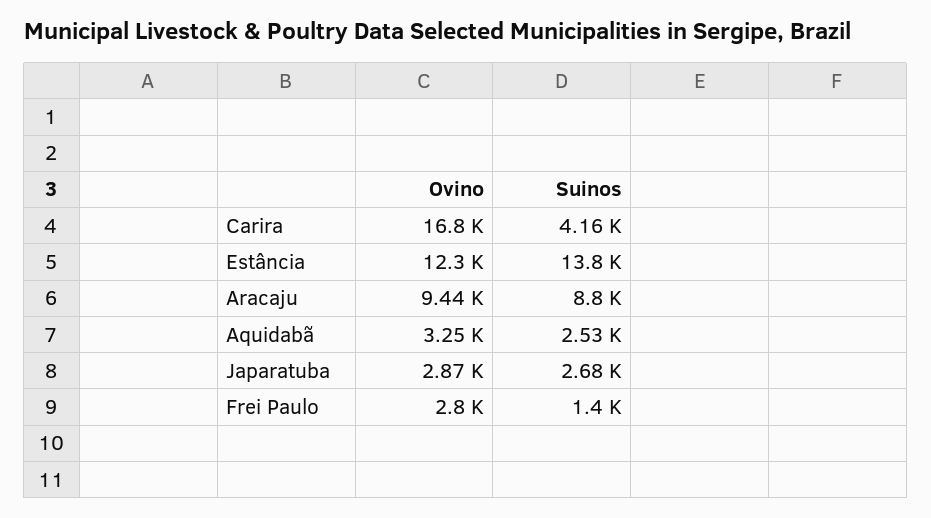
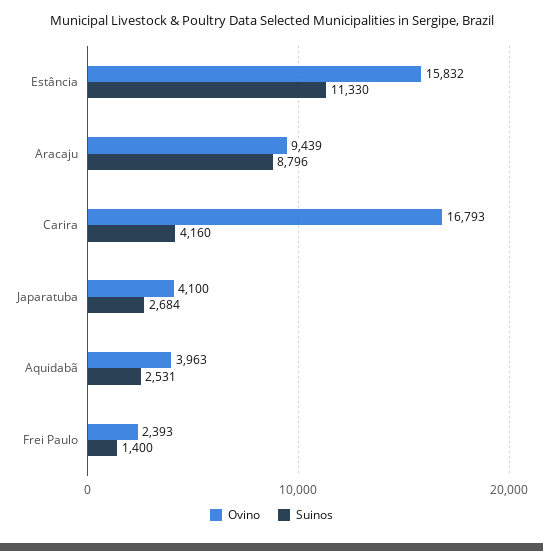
Ovino, Estância: 12300 -> 15832
Suinos, Estância: 13800 -> 11330
Ovino, Aquidabã: 3250 -> 3963
Ovino, Japaratuba: 2870 -> 4100
Ovino, Frei Paulo: 2800 -> 2393

